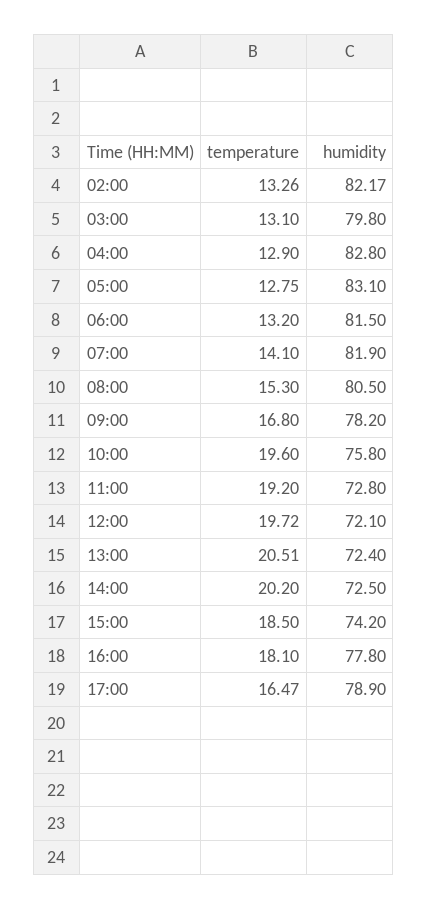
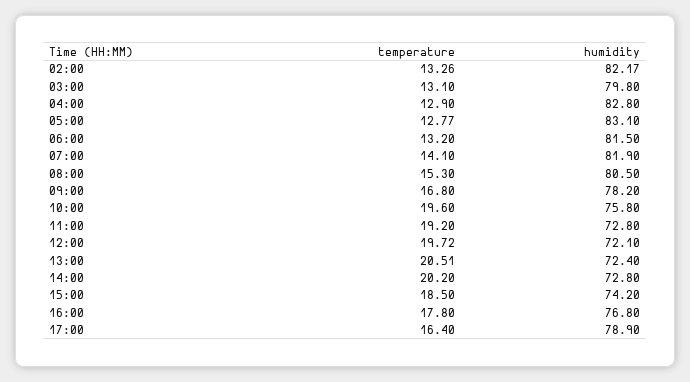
temperature, 05:00: 12.75 -> 12.77
humidity, 14:00: 72.5 -> 72.8
temperature, 16:00: 18.1 -> 17.8
humidity, 16:00: 77.8 -> 76.8
temperature, 17:00: 16.47 -> 16.4

